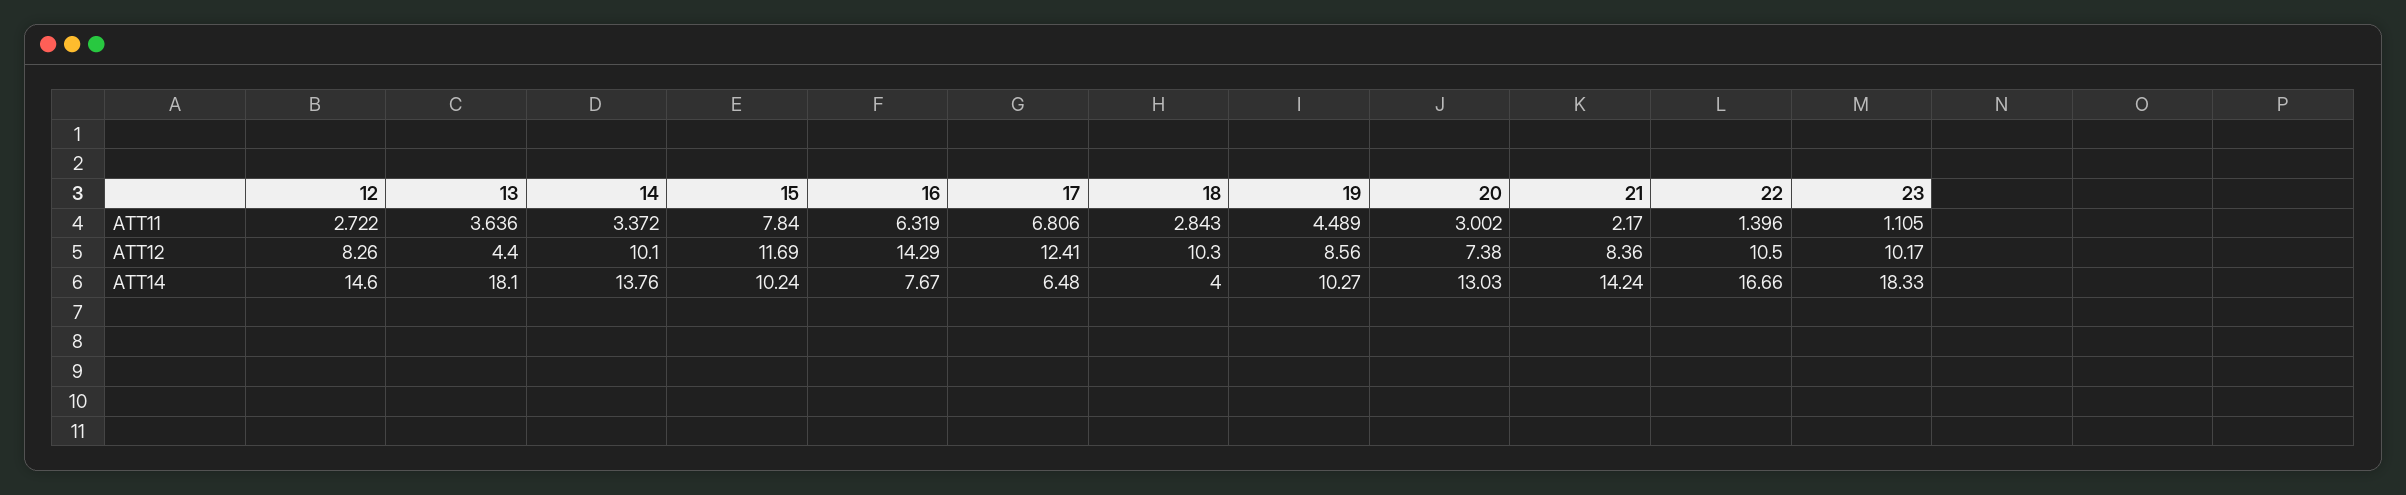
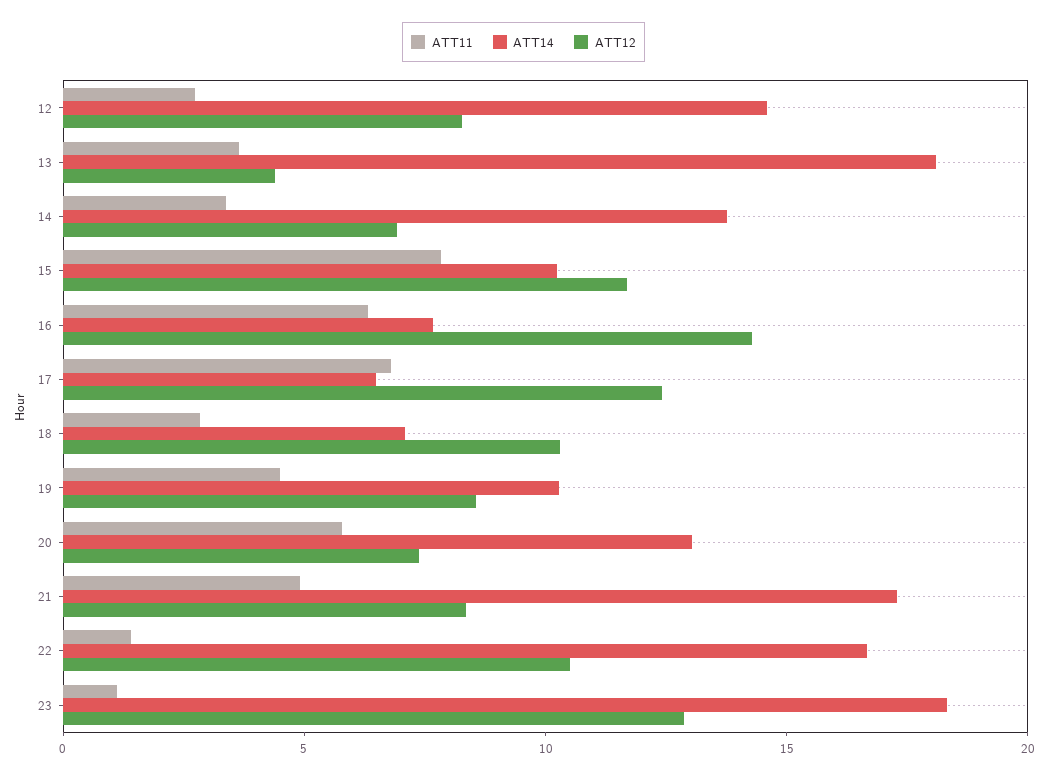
ATT11, 20: 3.002 -> 6
ATT11, 21: 2.17 -> 5
ATT12, 14: 10.1 -> 7
ATT12, 23: 10.17 -> 13
ATT14, 18: 4 -> 7
ATT14, 21: 14.24 -> 17

